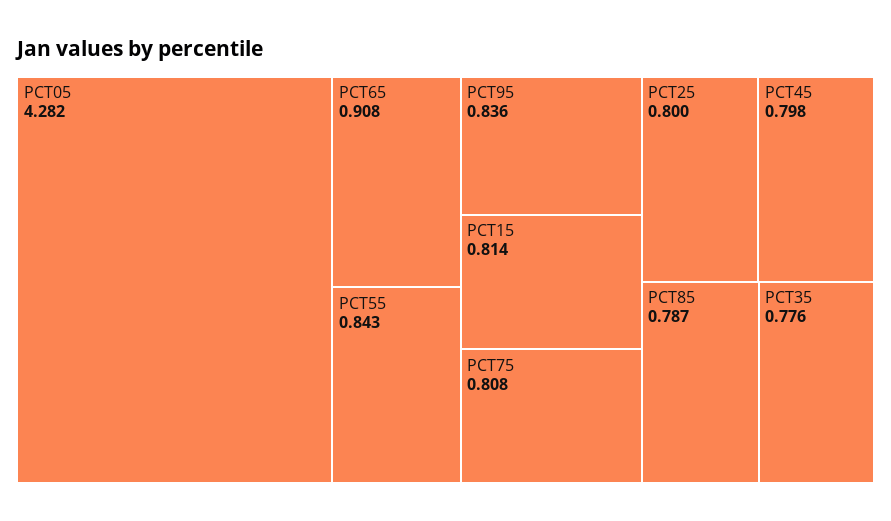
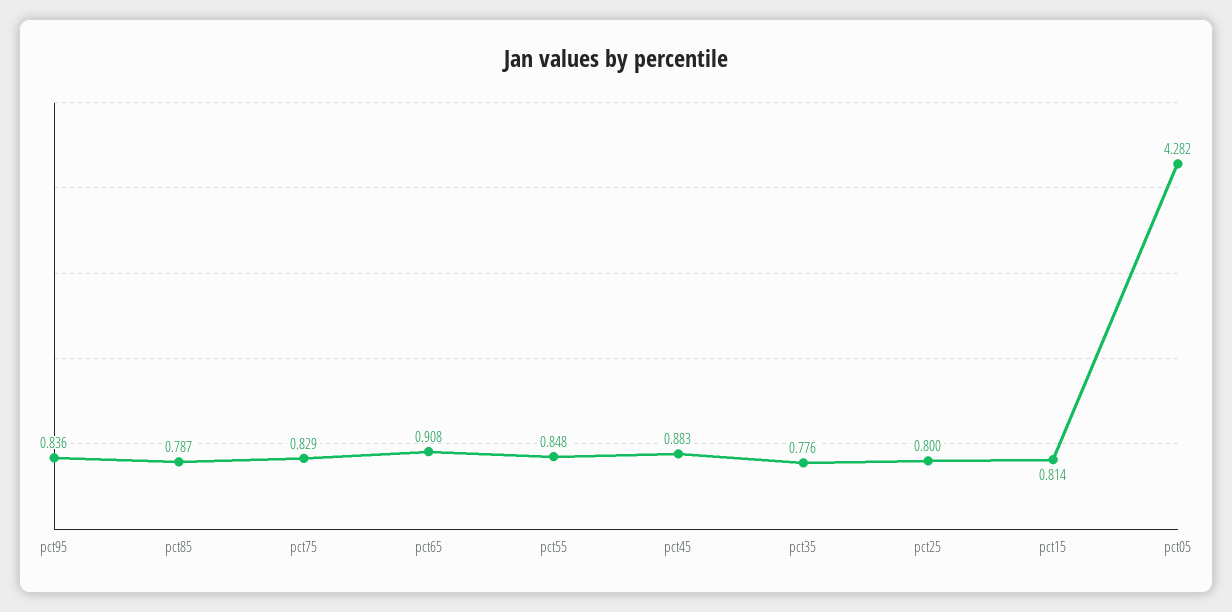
PCT55: 0.843 -> 0.848
PCT75: 0.808 -> 0.829
PCT45: 0.798 -> 0.883

